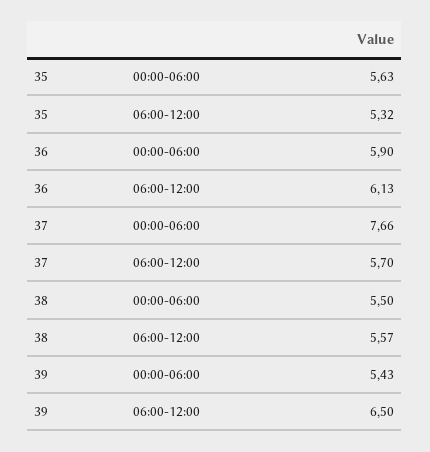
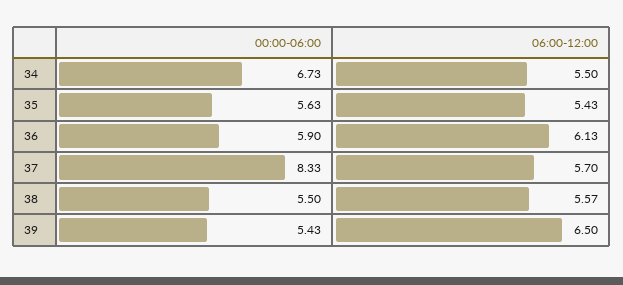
35, 06:00-12:00: 5.32 -> 5.43
37, 00:00-06:00: 7.66 -> 8.33
34, 00:00-06:00: none -> 6.73
34, 06:00-12:00: none -> 5.5

